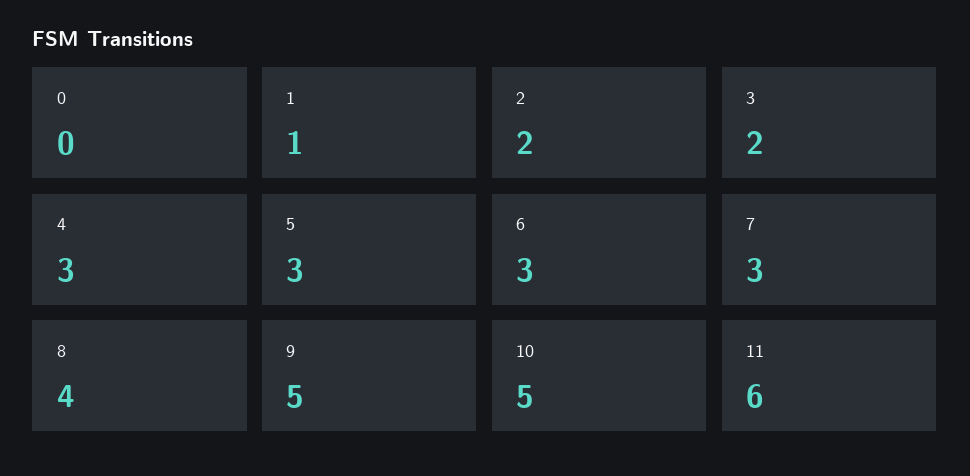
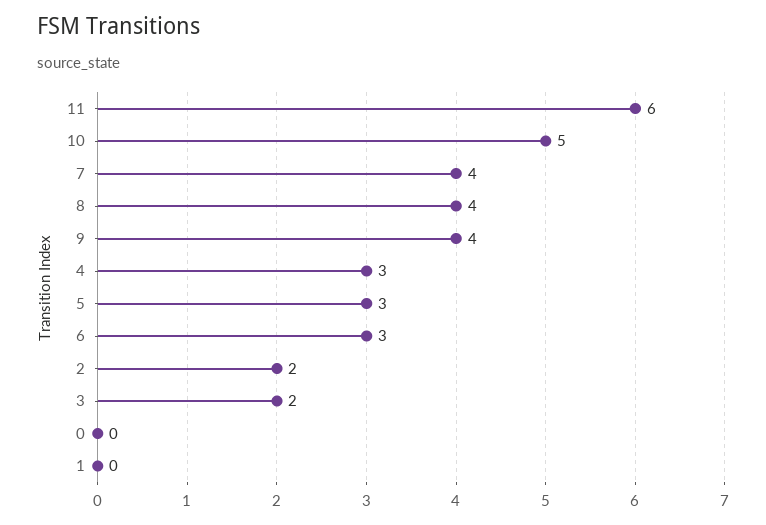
1: 1 -> 0
7: 3 -> 4
9: 5 -> 4

